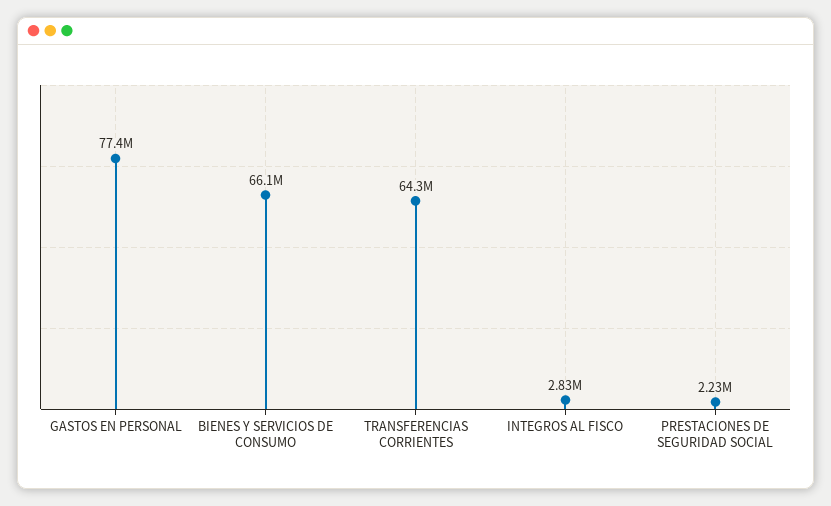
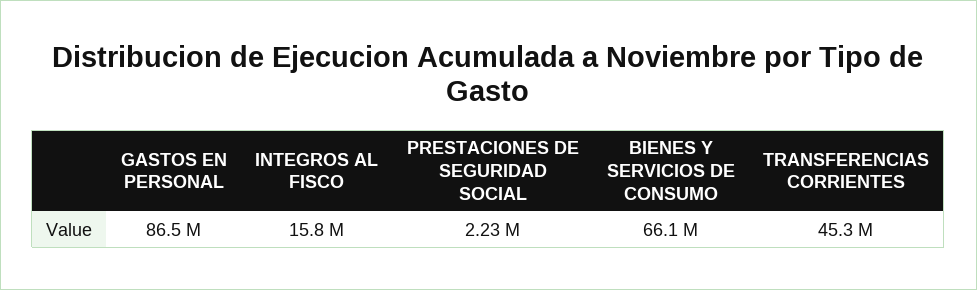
GASTOS EN PERSONAL: 77400000 -> 86500000
TRANSFERENCIAS CORRIENTES: 64300000 -> 45300000
INTEGROS AL FISCO: 2830000 -> 15800000

